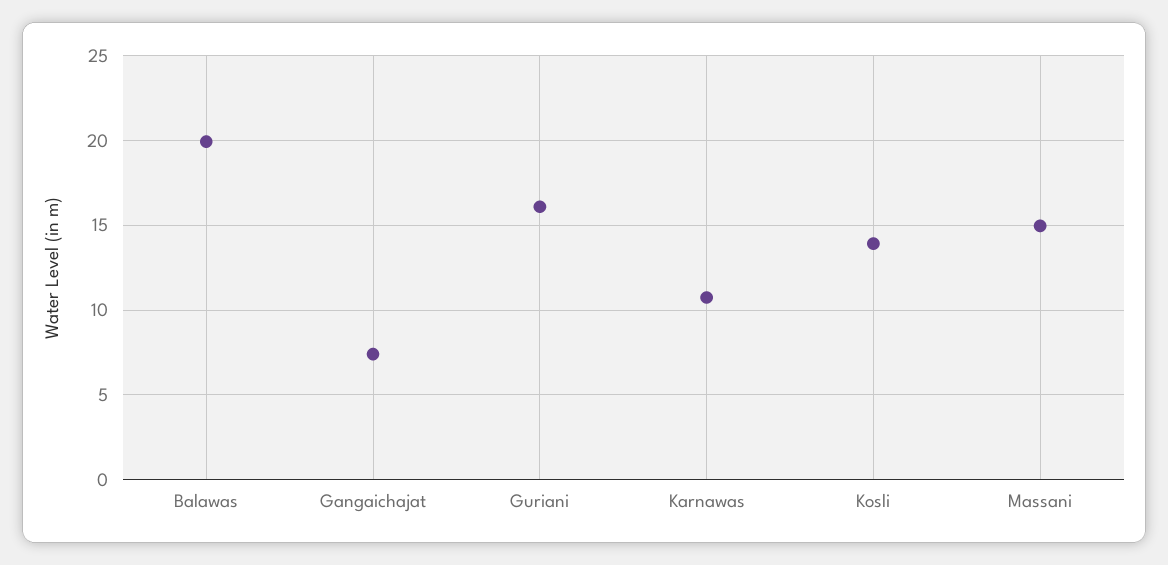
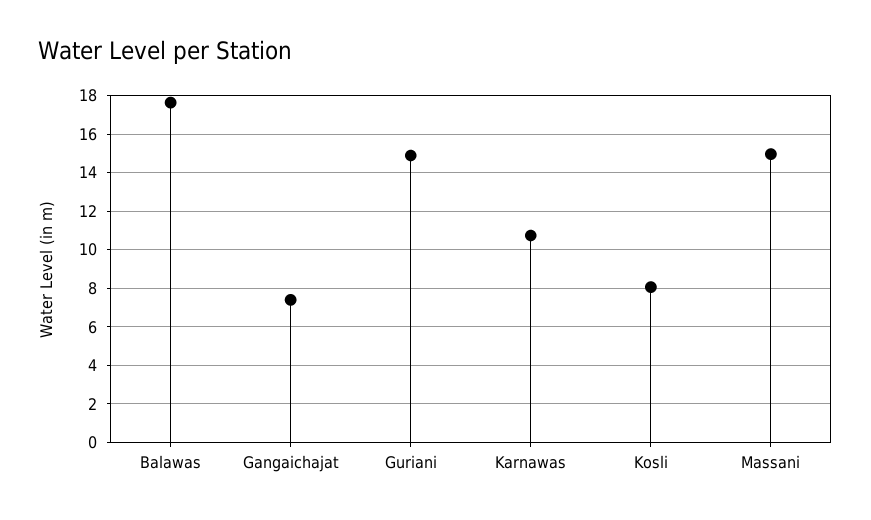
Balawas: 20 -> 17.5
Guriani: 16 -> 15
Kosli: 14 -> 8

